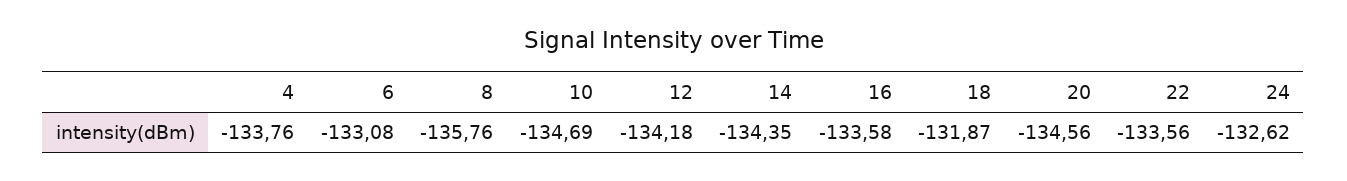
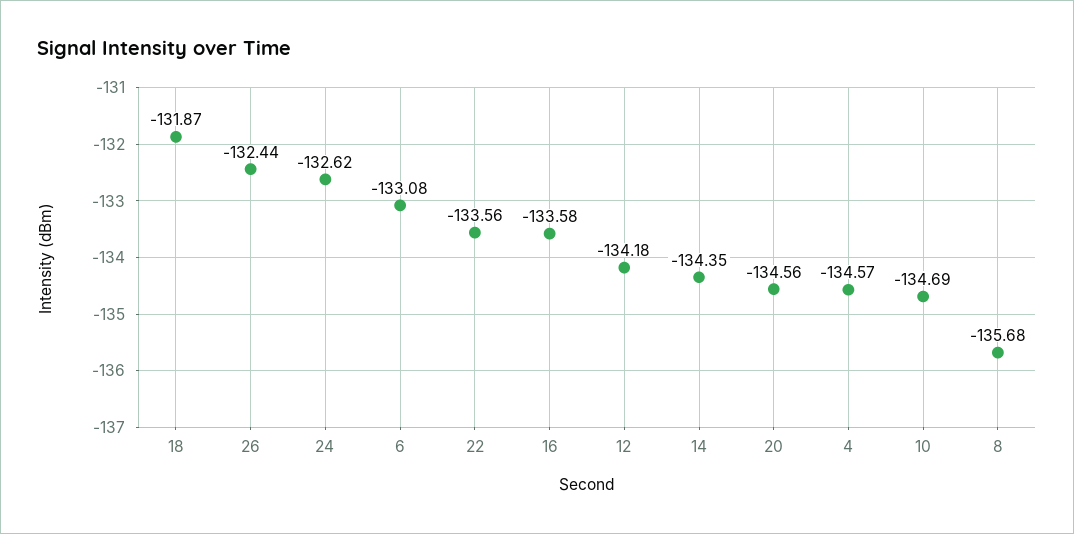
4: -133.76 -> -134.57
8: -135.76 -> -135.68
26: none -> -132.44

